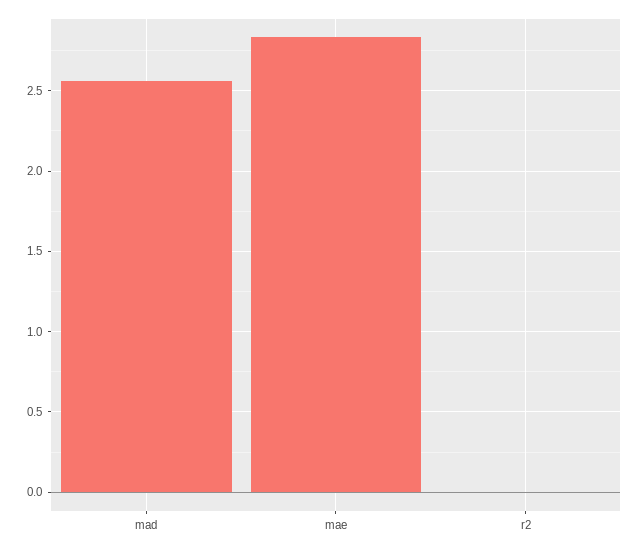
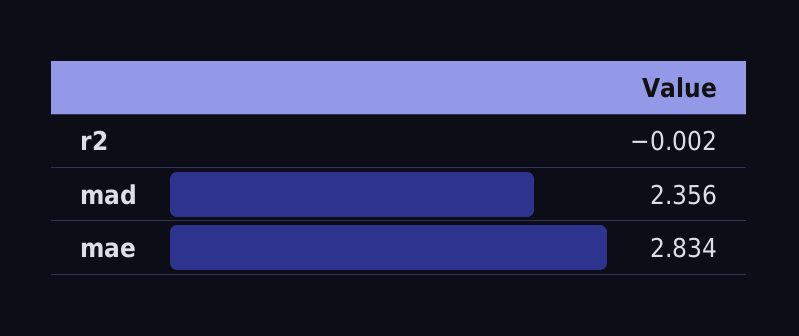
mad: 2.55 -> 2.356

